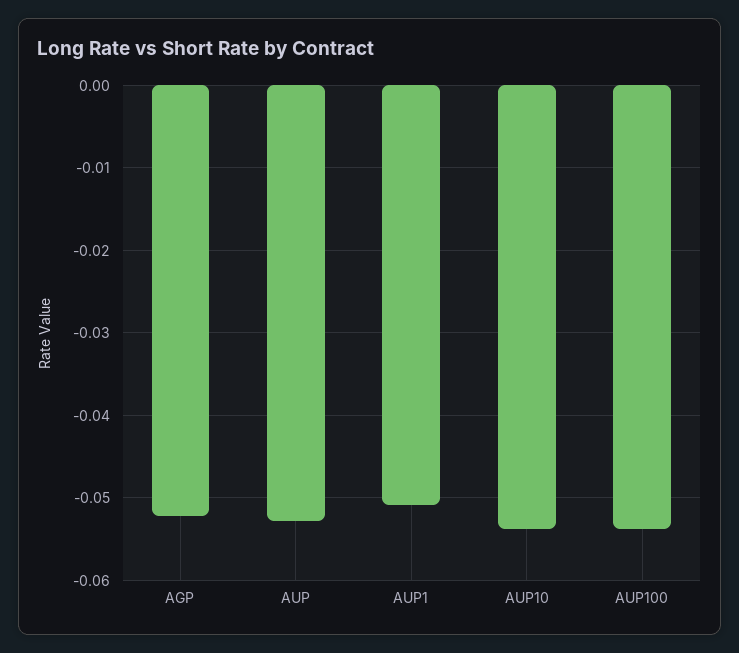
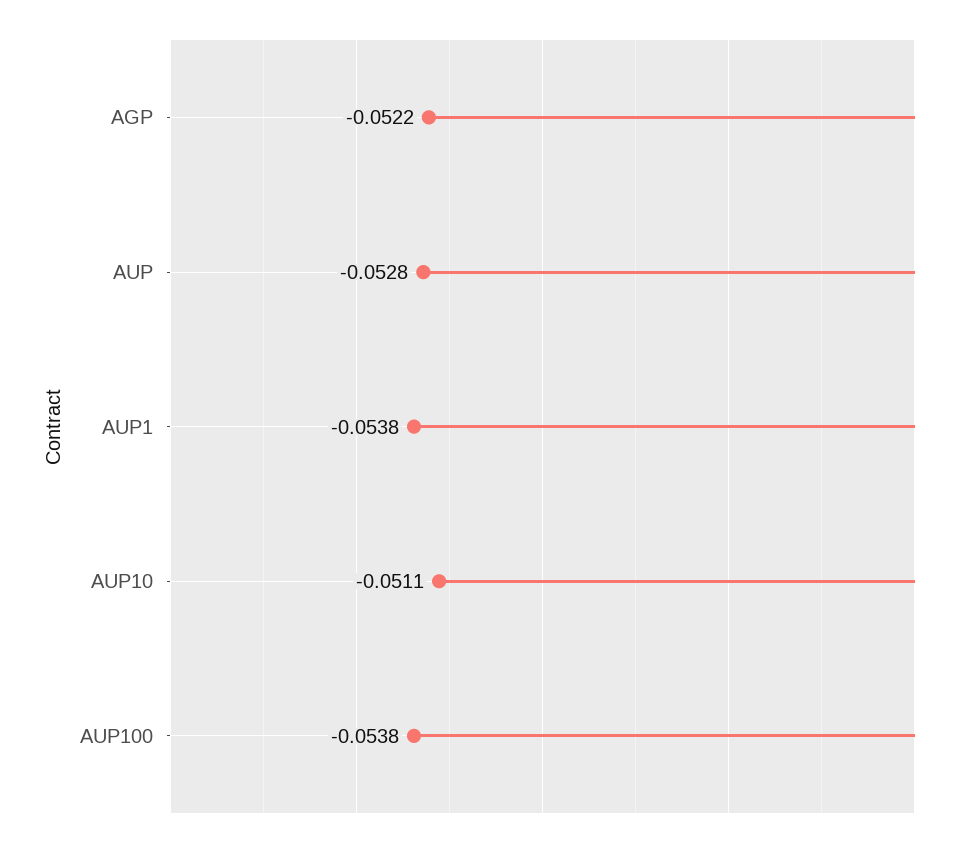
AUP1: -0.051 -> -0.0538
AUP10: -0.054 -> -0.0511

